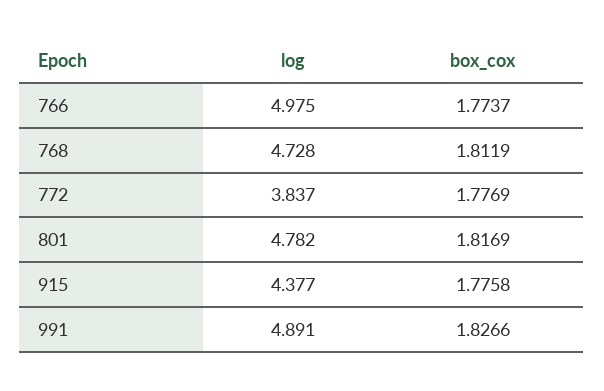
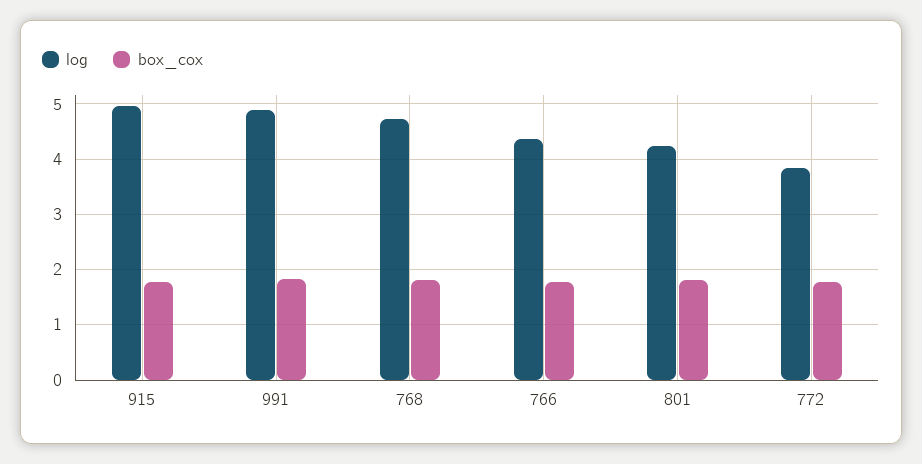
log, 766: 4.975 -> 4.4
log, 801: 4.782 -> 4.2
log, 915: 4.377 -> 5

